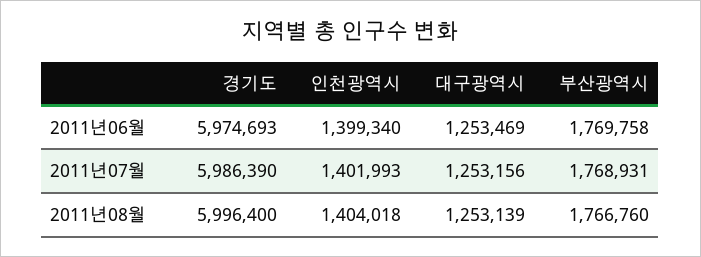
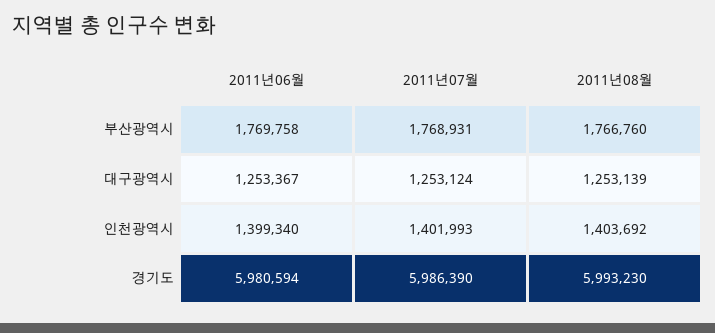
경기도, 2011년06월: 5974693 -> 5980594
대구광역시, 2011년06월: 1253469 -> 1253367
대구광역시, 2011년07월: 1253156 -> 1253124
경기도, 2011년08월: 5996400 -> 5993230
인천광역시, 2011년08월: 1404018 -> 1403692

